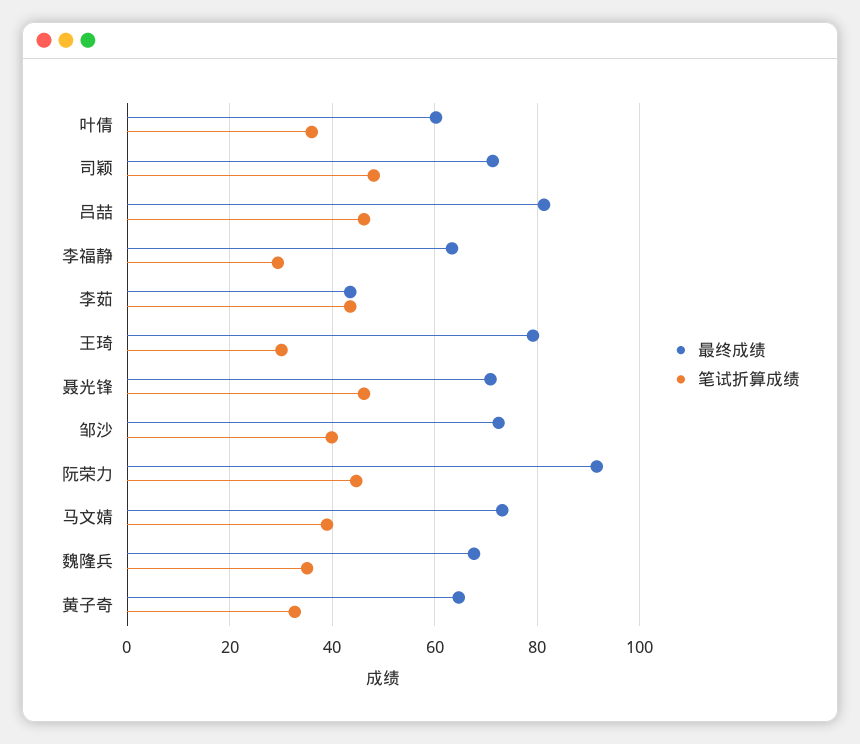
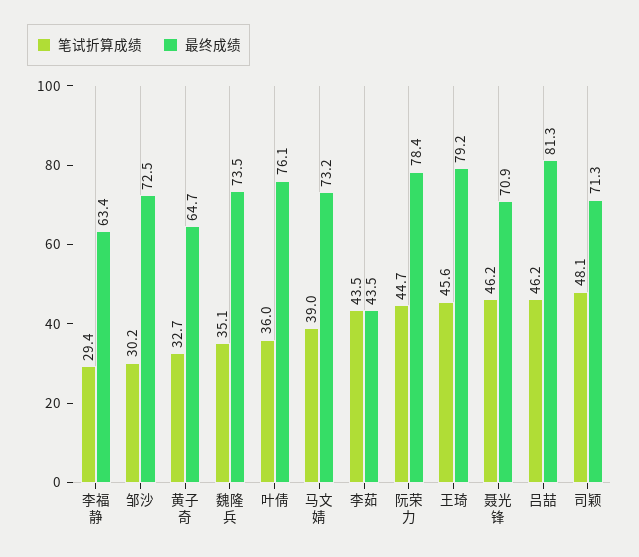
最终成绩, 叶倩: 60 -> 76.1
笔试折算成绩, 王琦: 30 -> 45.6
笔试折算成绩, 邹沙: 40 -> 30.2
最终成绩, 阮荣力: 92 -> 78.4
最终成绩, 魏隆兵: 68 -> 73.5

